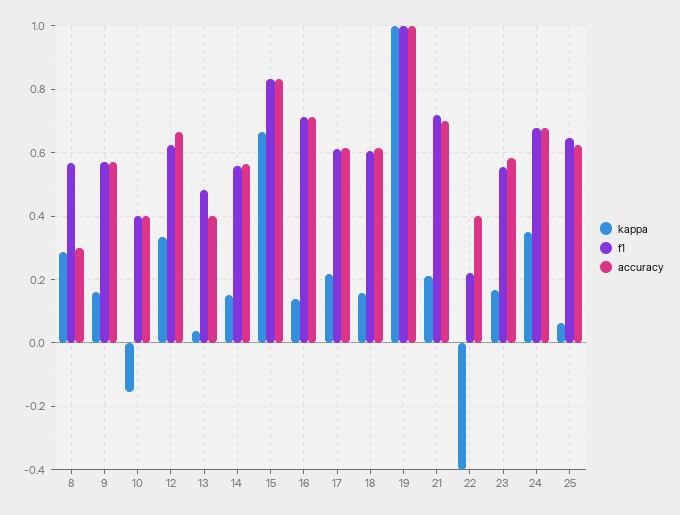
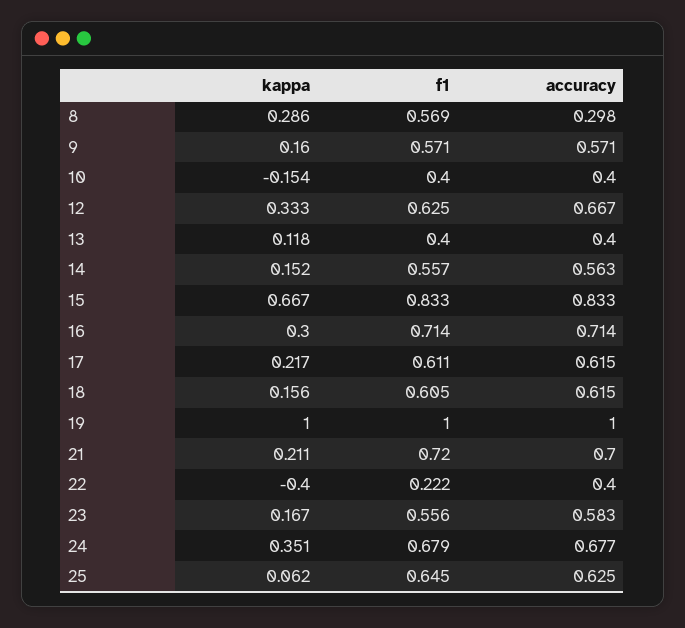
kappa, 13: 0.04 -> 0.118
f1, 13: 0.48 -> 0.4
kappa, 16: 0.14 -> 0.3

